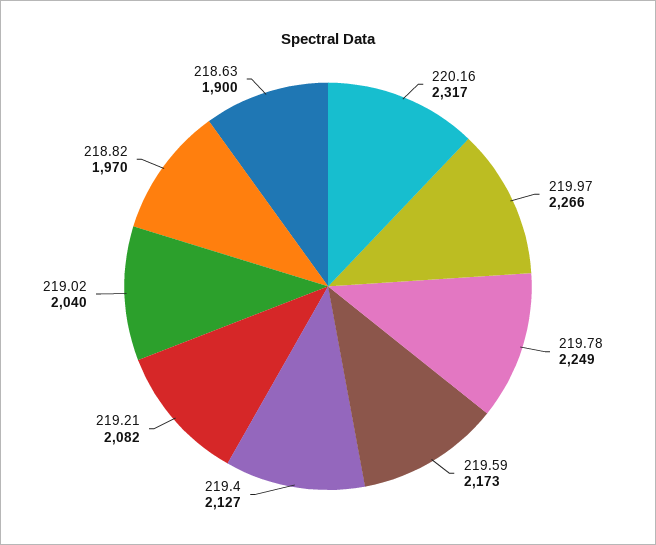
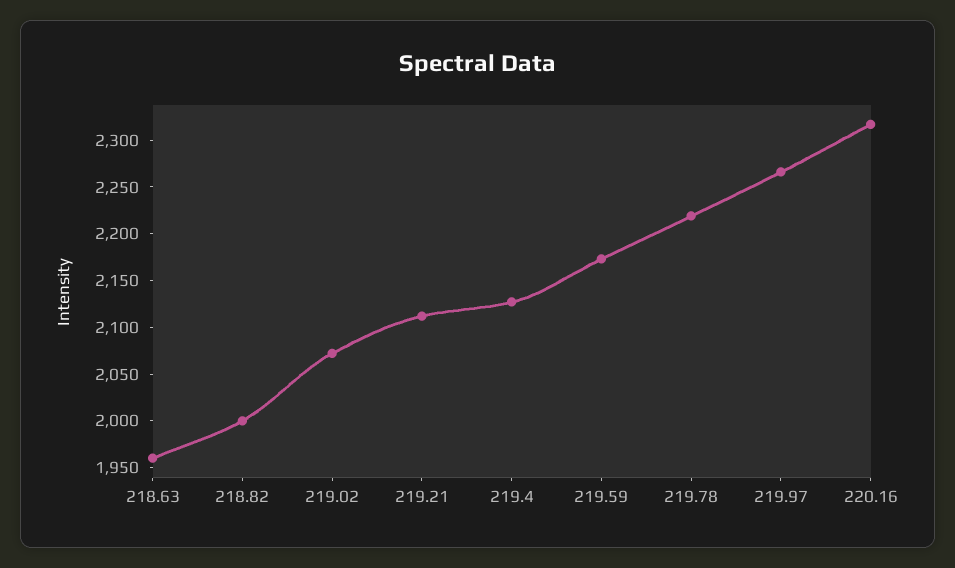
219.78: 2249 -> 2220
219.21: 2082 -> 2110
219.02: 2040 -> 2070
218.82: 1970 -> 2000
218.63: 1900 -> 1960

